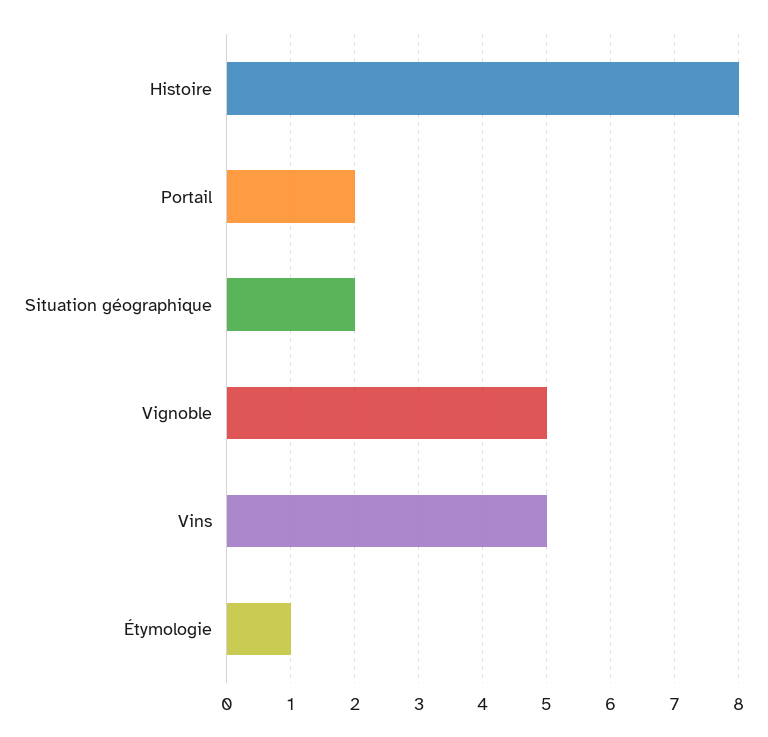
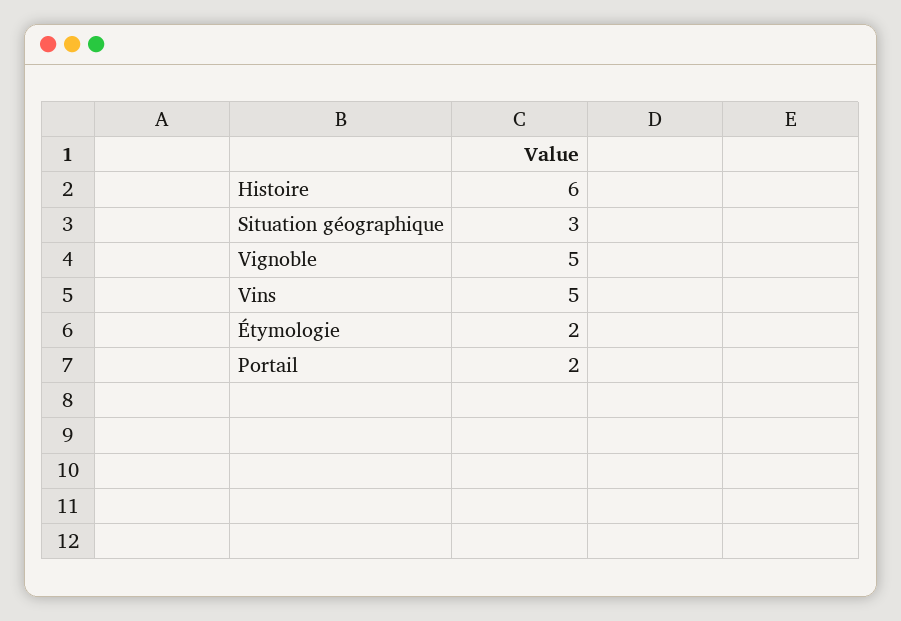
Histoire: 8 -> 6
Situation géographique: 2 -> 3
Étymologie: 1 -> 2

